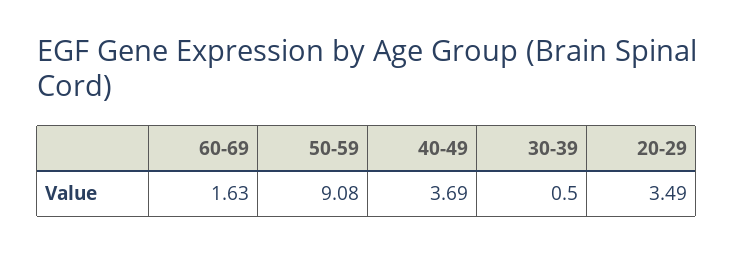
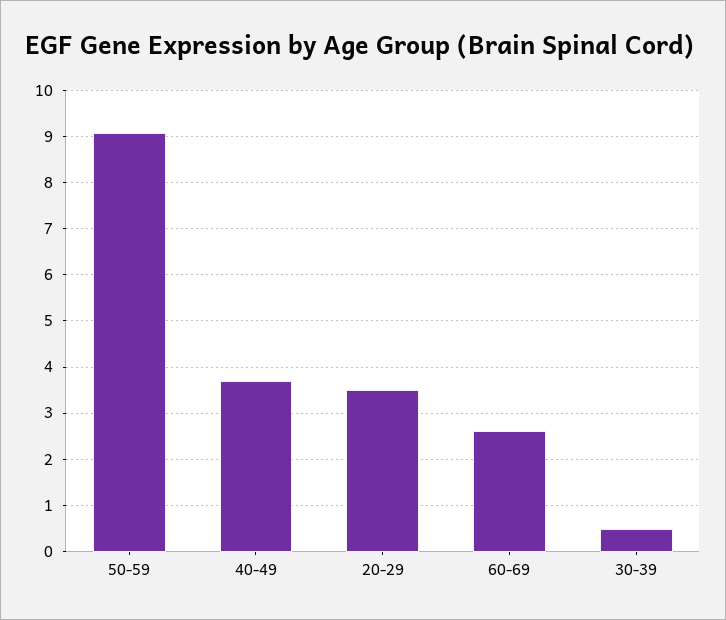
60-69: 1.63 -> 2.6

